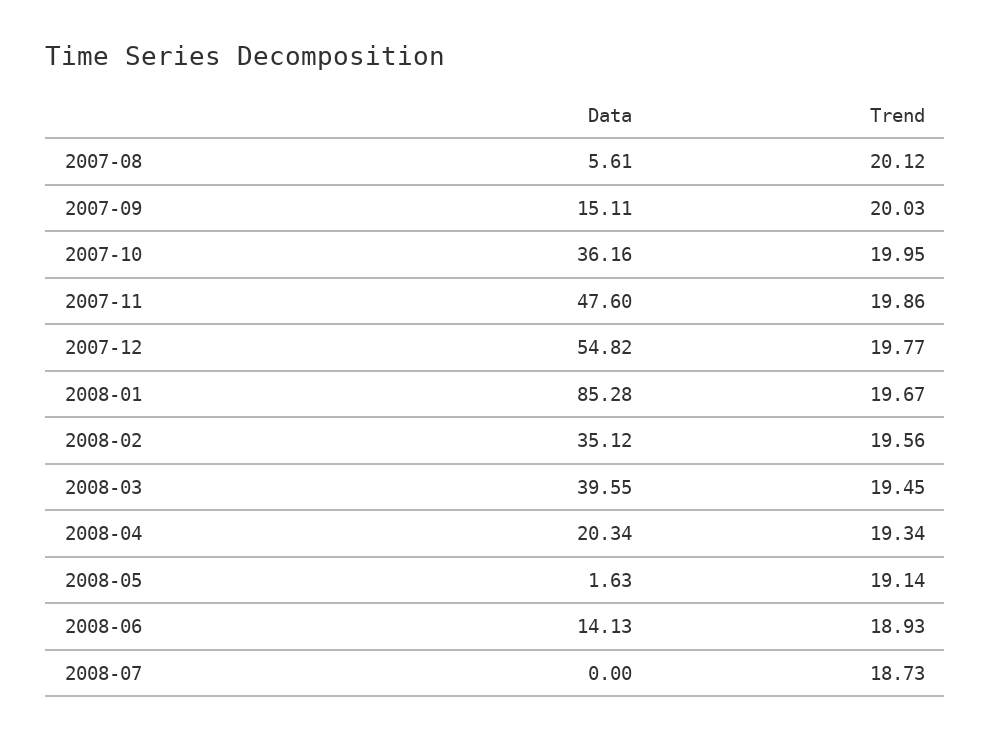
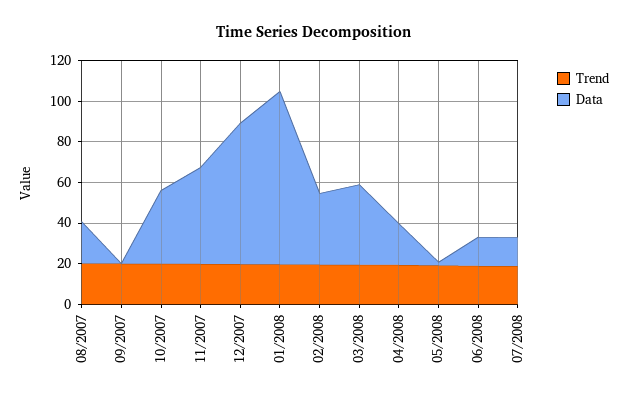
Data, 2007-08: 5.61 -> 20
Data, 2007-09: 15.11 -> 0
Data, 2007-12: 54.82 -> 70
Data, 2008-07: 0 -> 15

